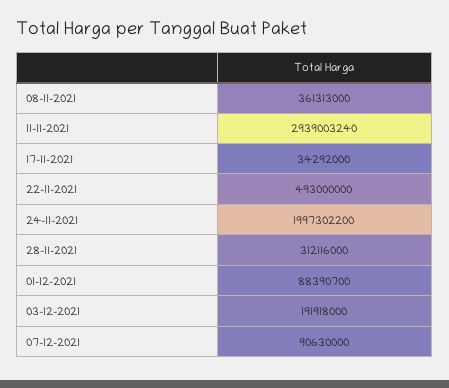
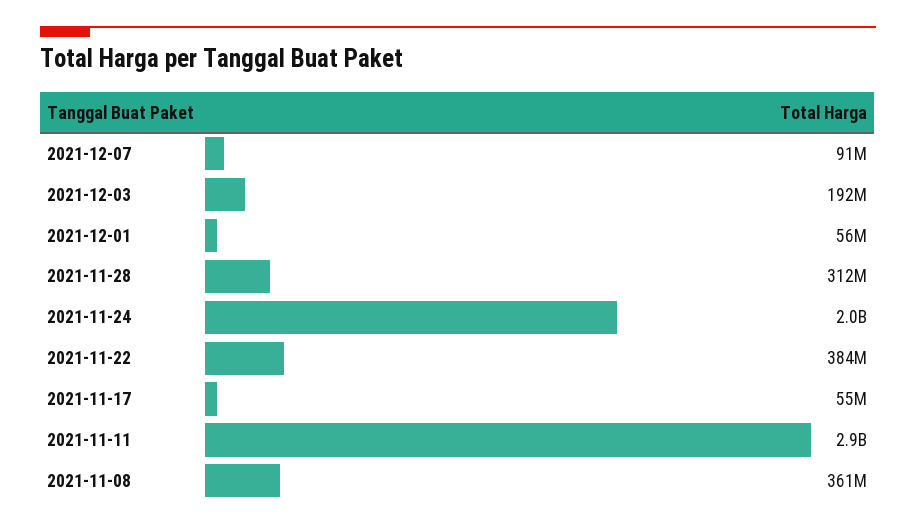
17-11-2021: 34292000 -> 55000000
22-11-2021: 493000000 -> 384000000
01-12-2021: 88390700 -> 56000000

